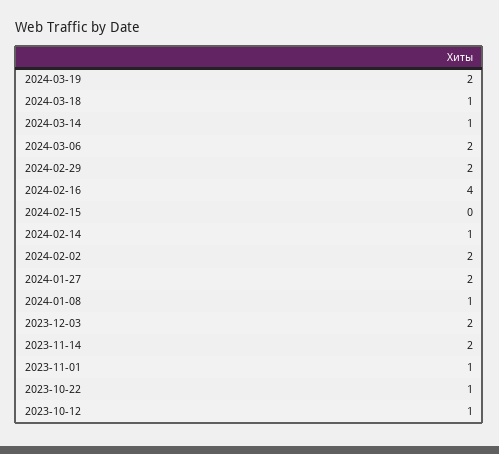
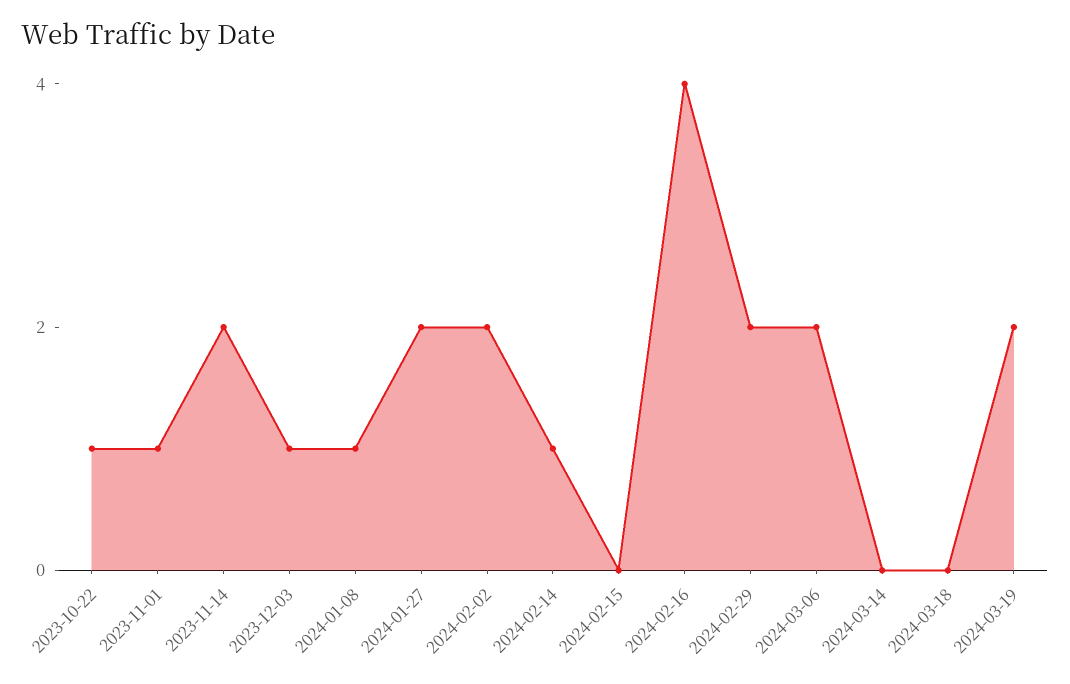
2024-03-18: 1 -> 0
2024-03-14: 1 -> 0
2023-12-03: 2 -> 1
2023-10-12: 1 -> none

